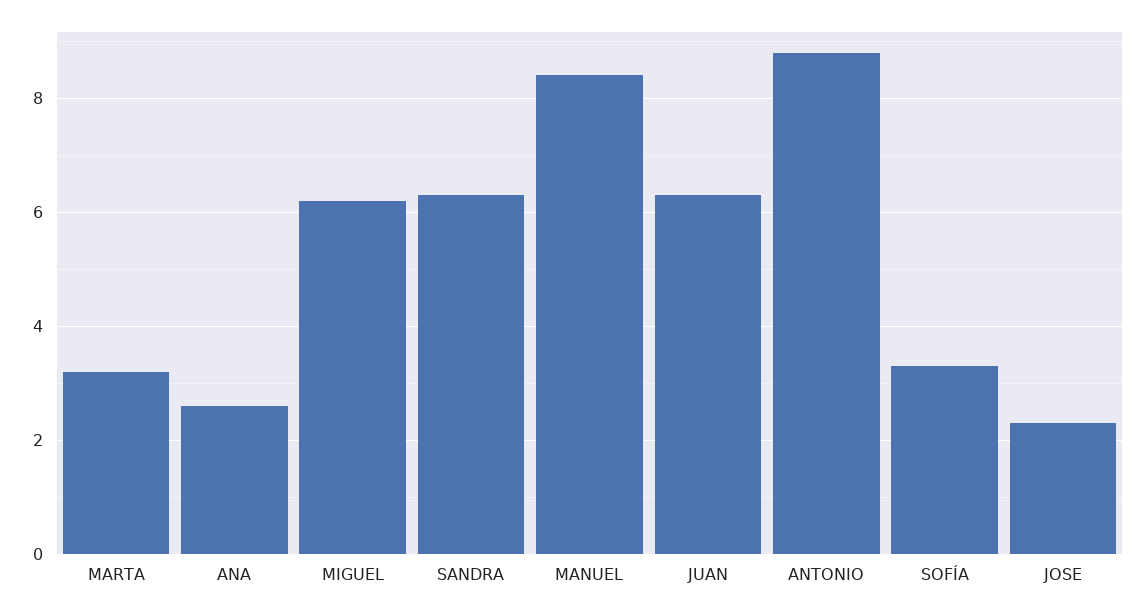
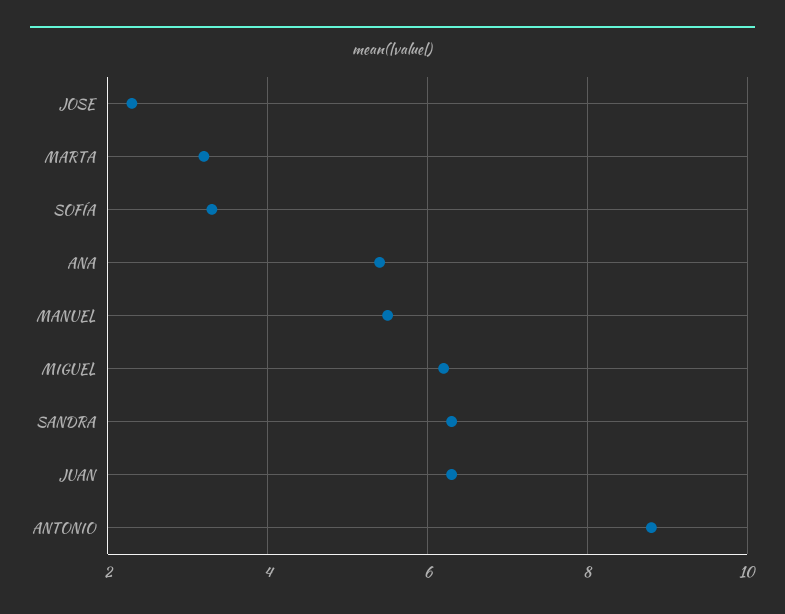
ANA: 2.5 -> 5.5
MANUEL: 8.5 -> 5.5

